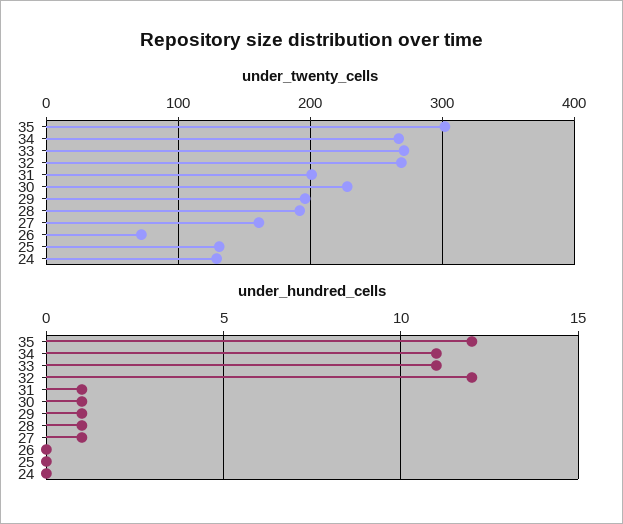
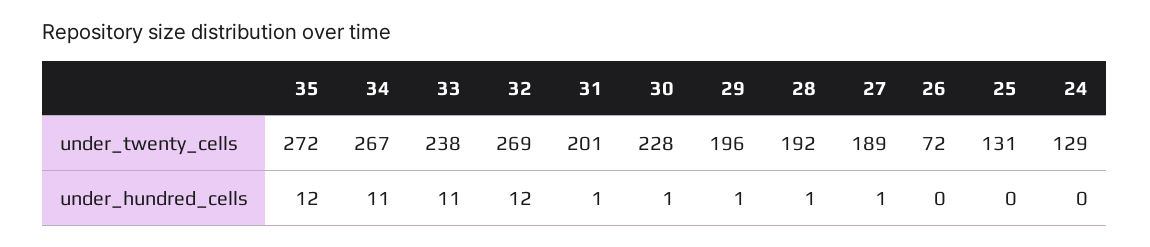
under_twenty_cells, 35: 300 -> 272
under_twenty_cells, 33: 270 -> 238
under_twenty_cells, 27: 160 -> 189

